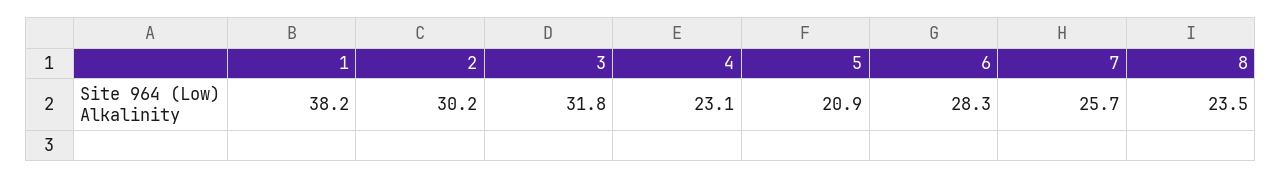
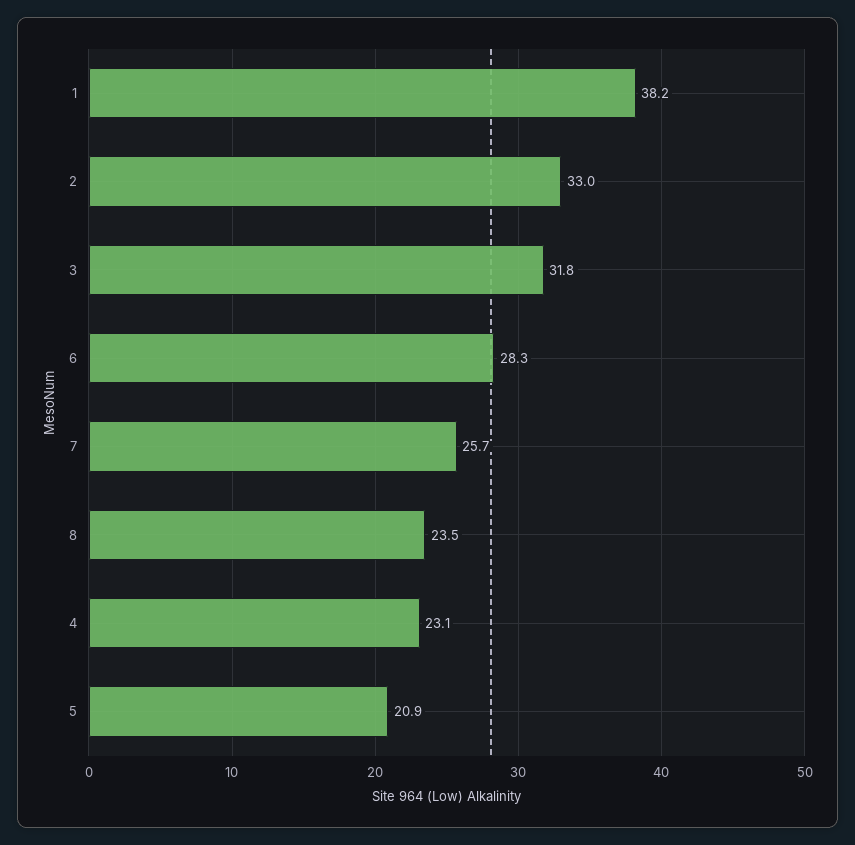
2: 30.2 -> 33

